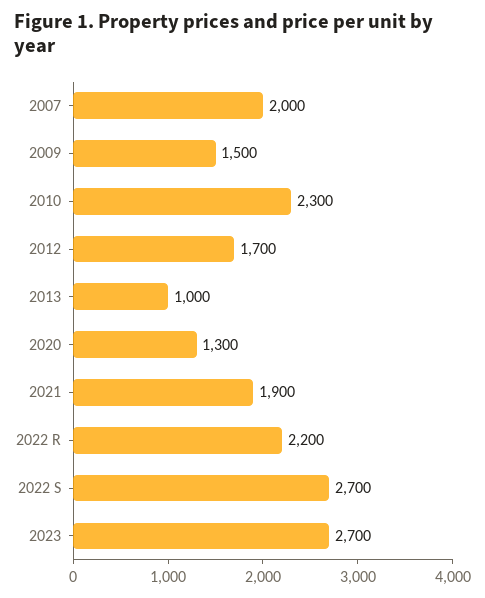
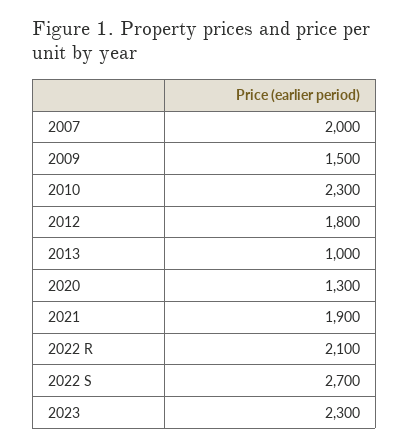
2012: 1700 -> 1800
2022 R: 2200 -> 2100
2023: 2700 -> 2300

